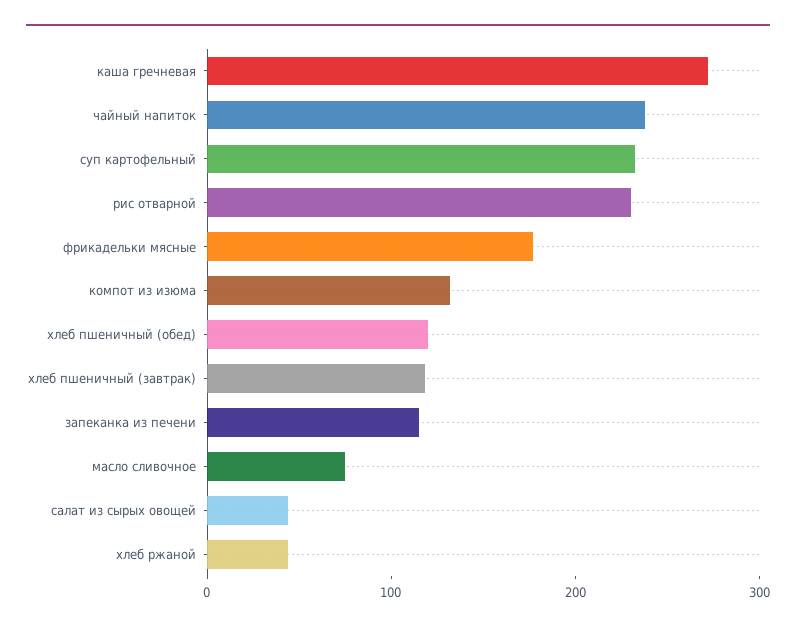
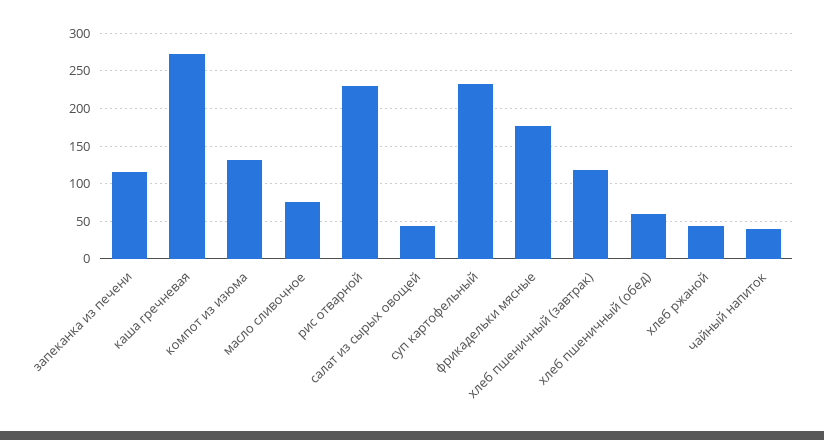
чайный напиток: 240 -> 40
хлеб пшеничный (обед): 120 -> 60

